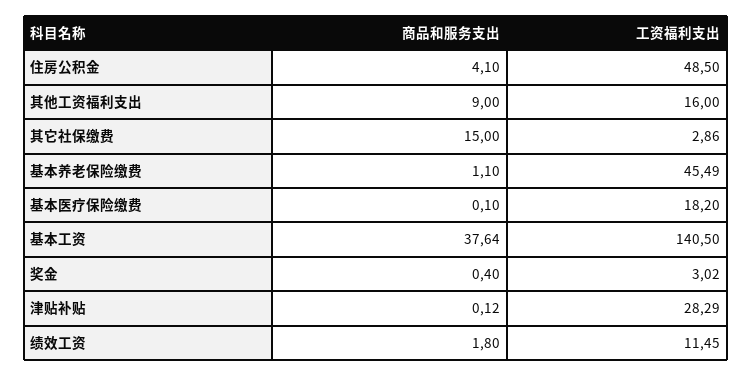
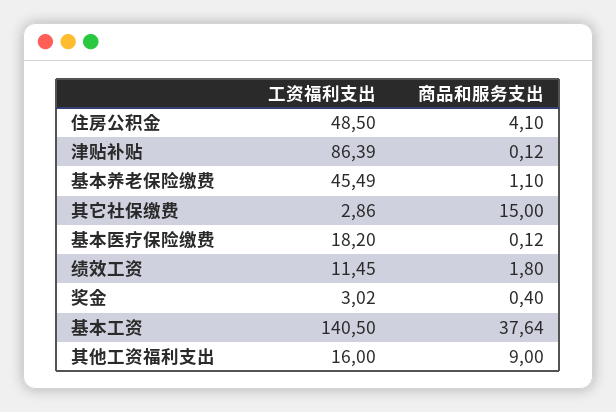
商品和服务支出, 基本医疗保险缴费: 0.1 -> 0.12
工资福利支出, 津贴补贴: 28.29 -> 86.39

